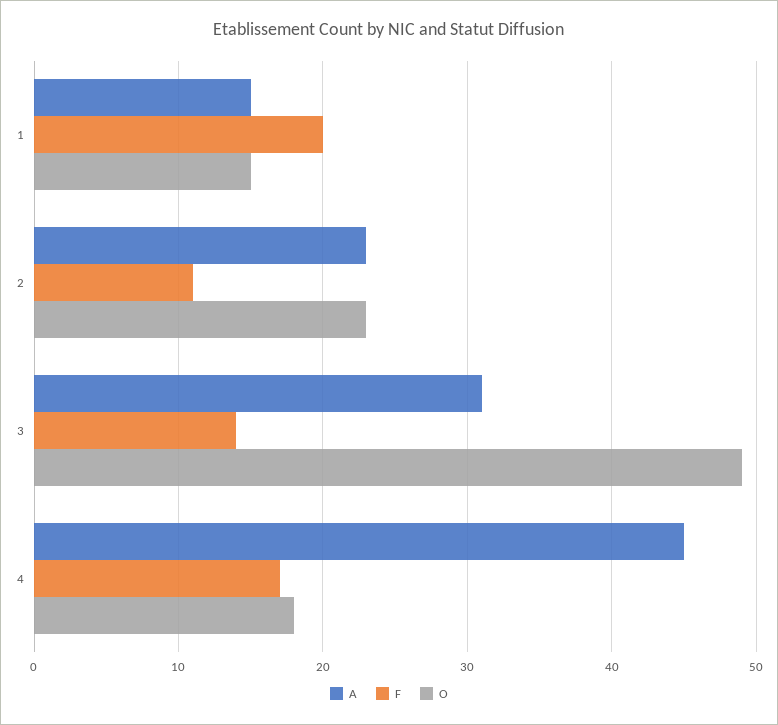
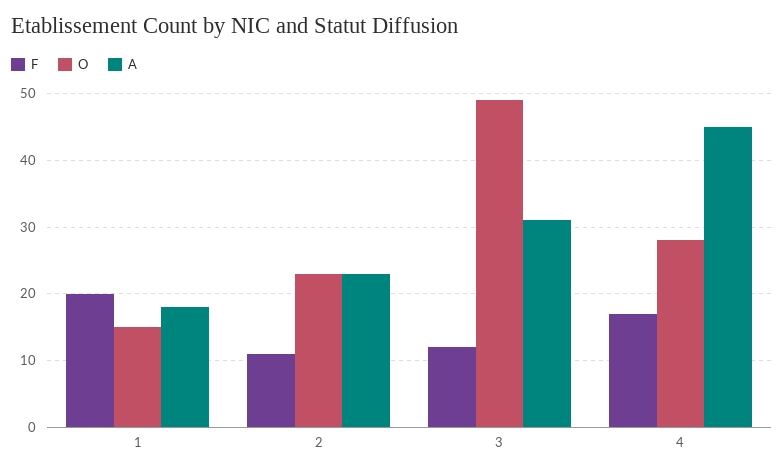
A, 1: 15 -> 18
F, 3: 14 -> 12
O, 4: 18 -> 28

